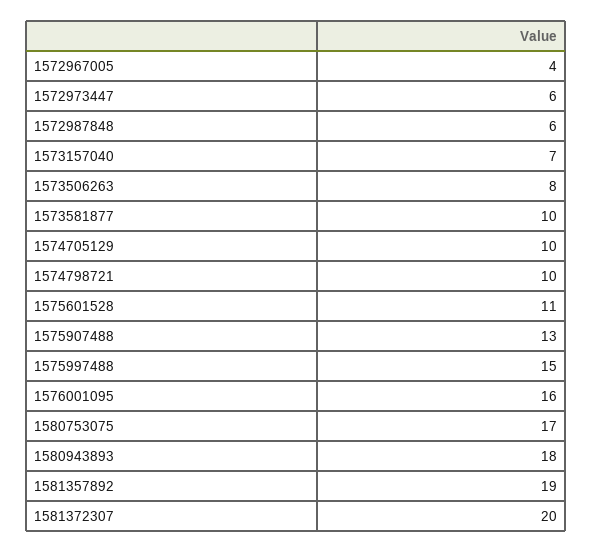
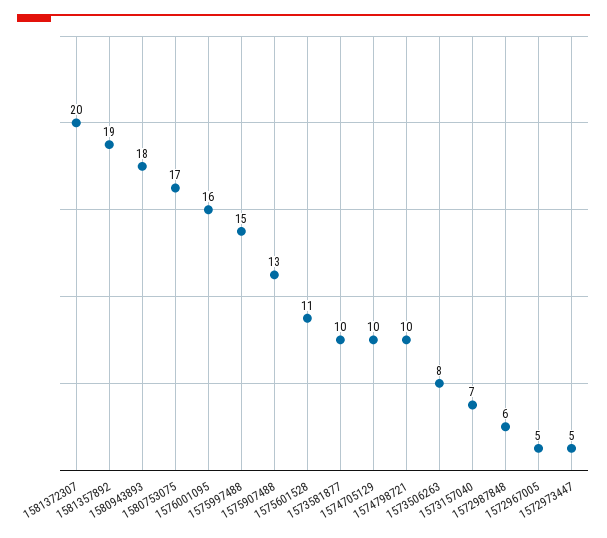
1572967005: 4 -> 5
1572973447: 6 -> 5

